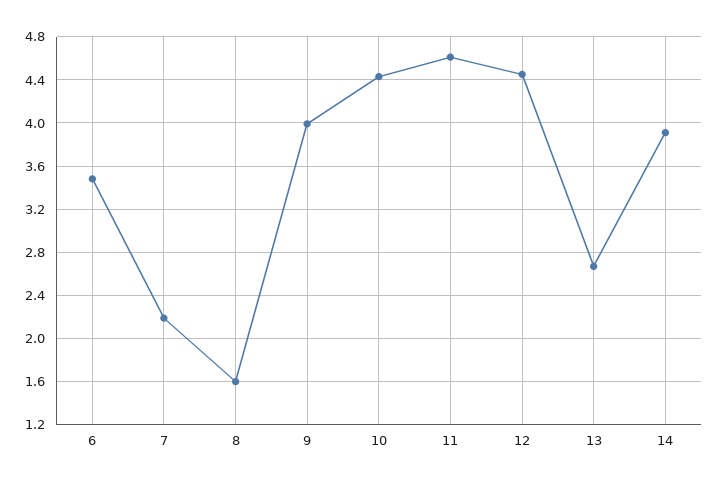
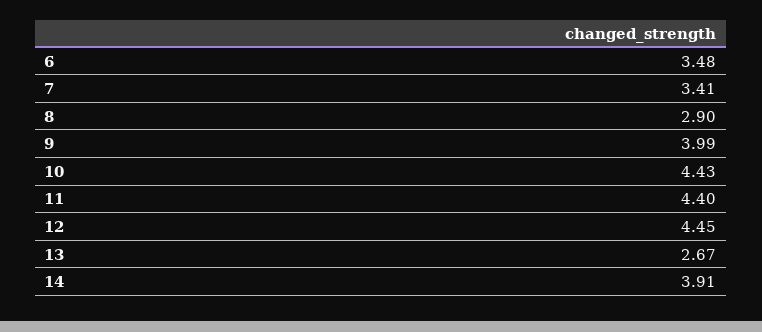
7: 2.2 -> 3.41
8: 1.6 -> 2.9
11: 4.6 -> 4.4

